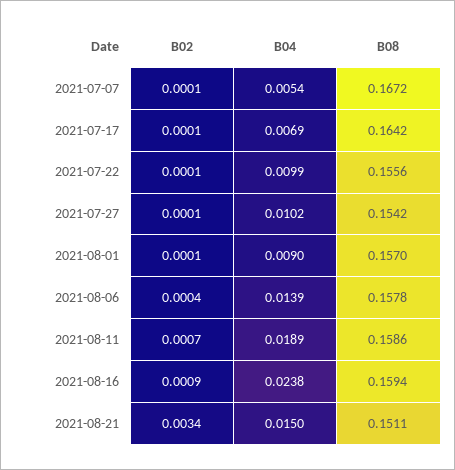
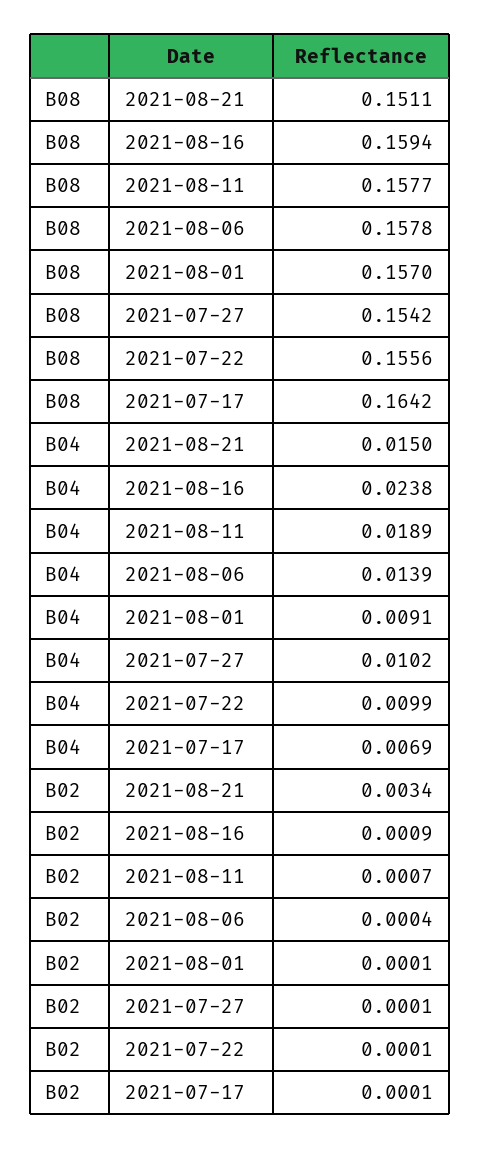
B02, 2021-07-07: 0.0001 -> none
B04, 2021-07-07: 0.0054 -> none
B08, 2021-07-07: 0.1672 -> none
B04, 2021-08-01: 0.009 -> 0.0091
B08, 2021-08-11: 0.1586 -> 0.1577

